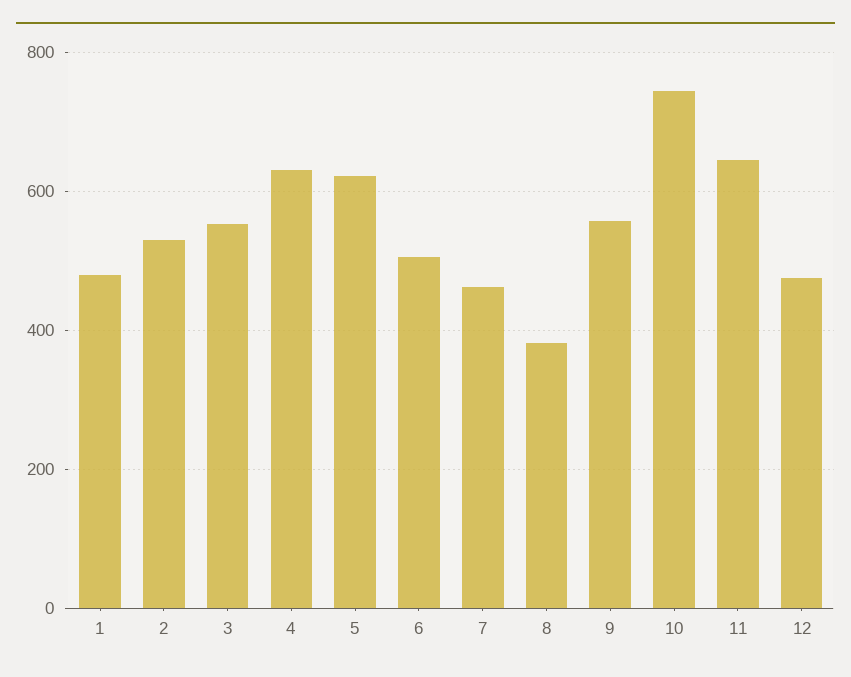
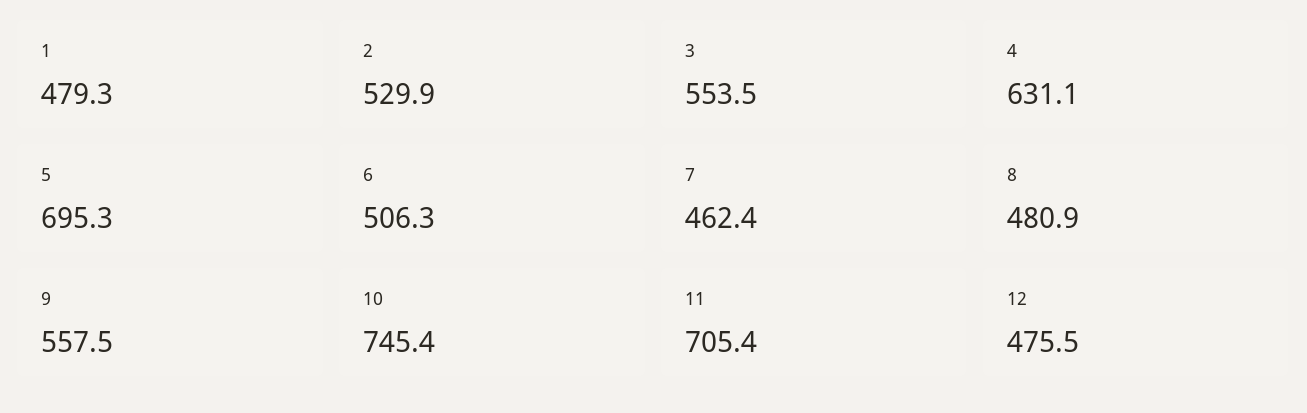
5: 620 -> 695.3
8: 380 -> 480.9
11: 640 -> 705.4

